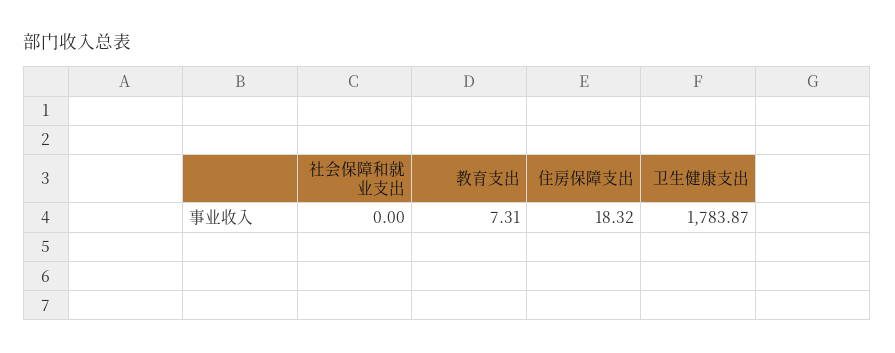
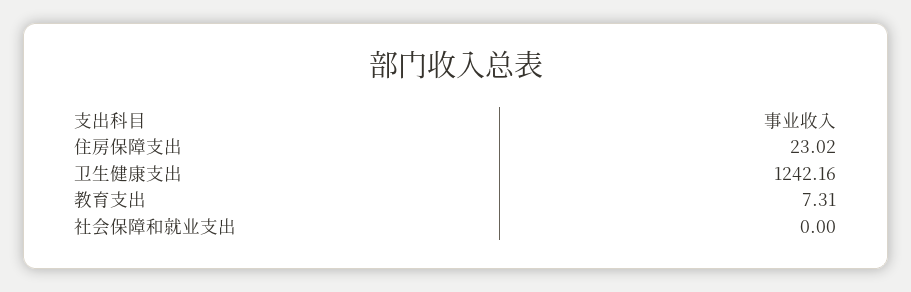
住房保障支出: 18.32 -> 23.02
卫生健康支出: 1783.87 -> 1242.16

